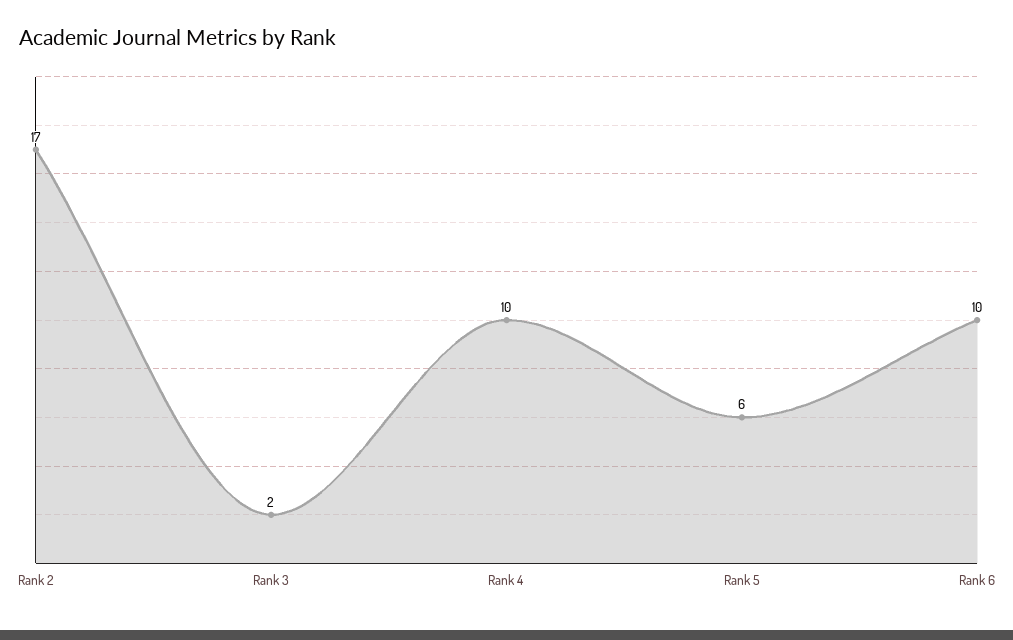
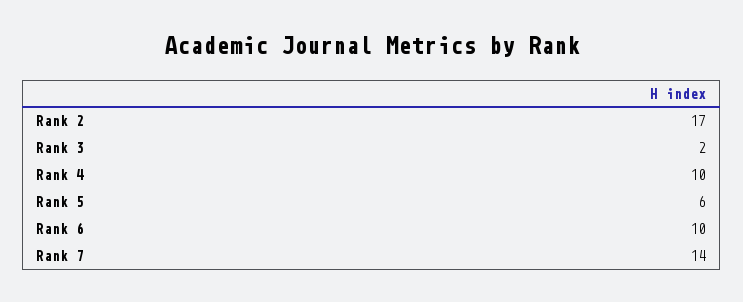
Rank 7: none -> 14

